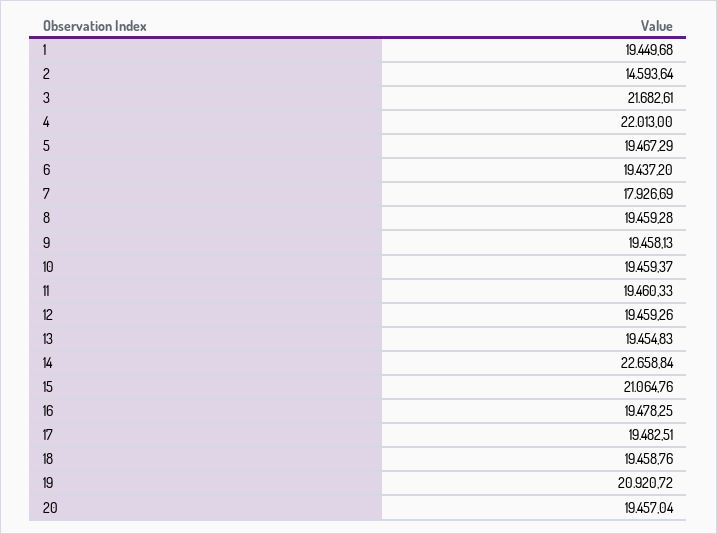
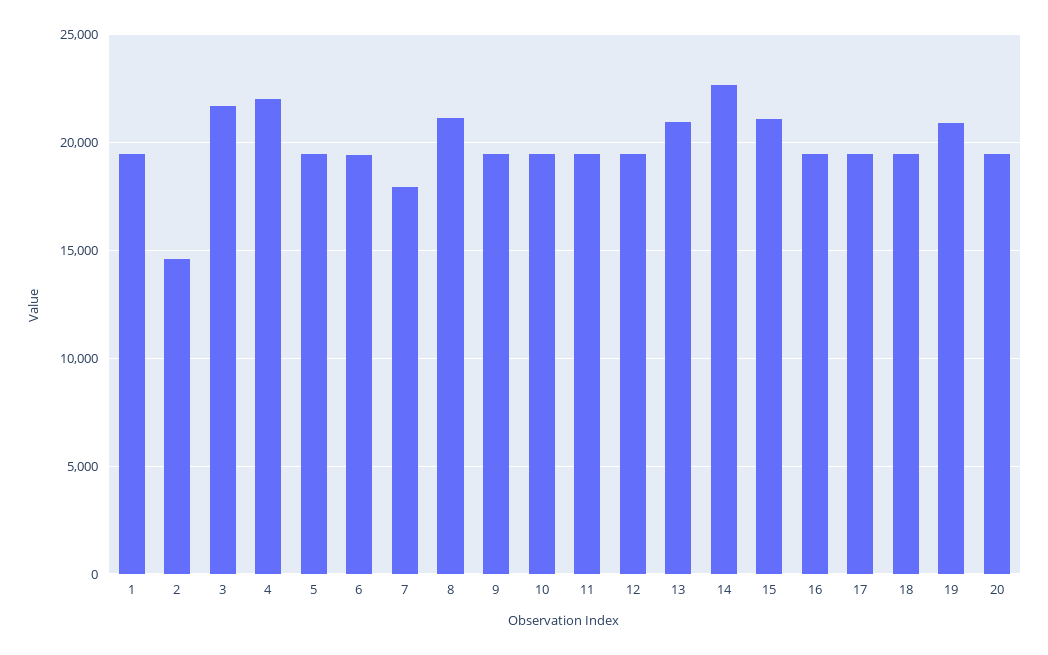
8: 19459.28 -> 21000
13: 19454.83 -> 21000

